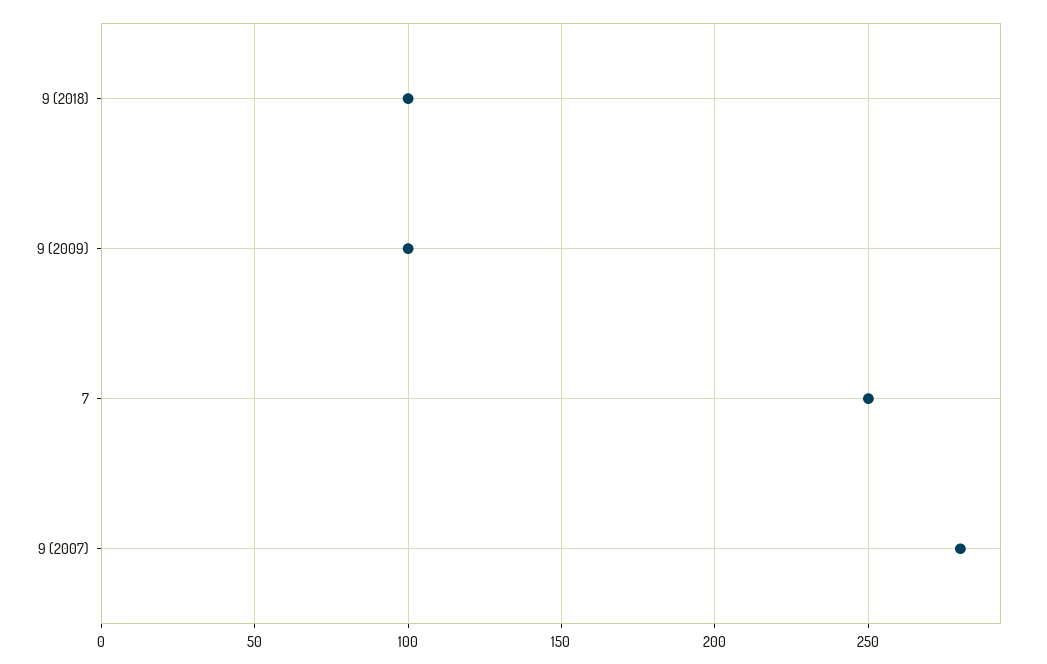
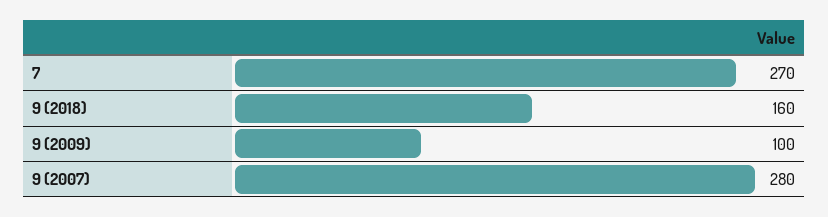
9 (2018): 100 -> 160
7: 250 -> 270

